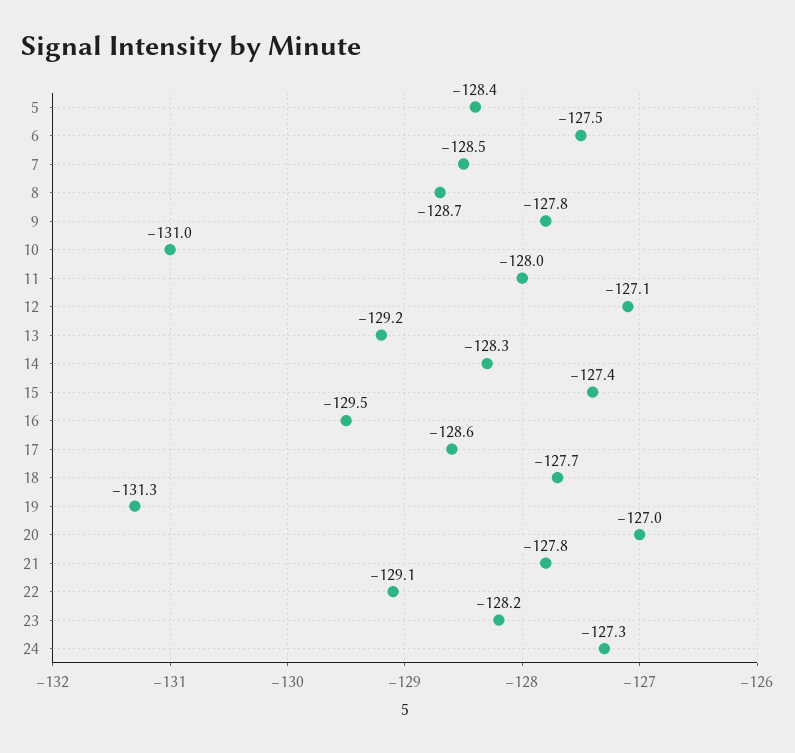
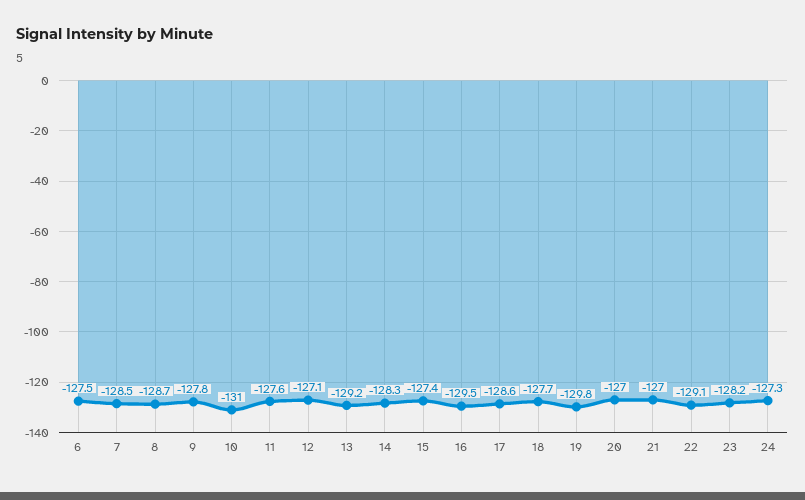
5: -128.4 -> none
11: -128 -> -127.6
19: -131.3 -> -129.8
21: -127.8 -> -127

